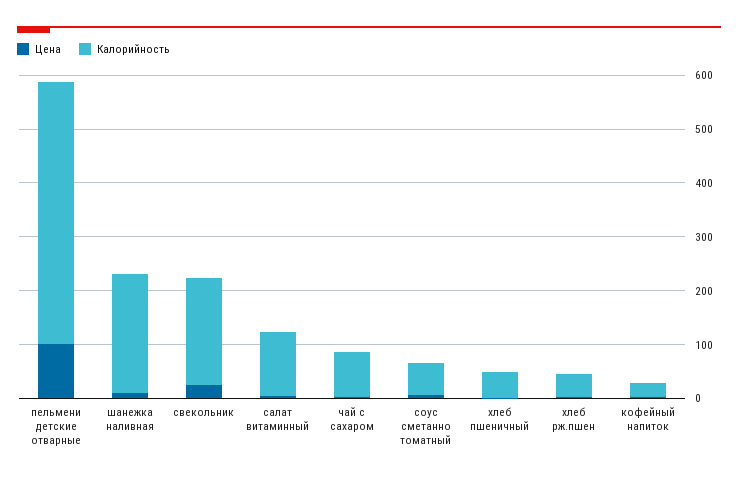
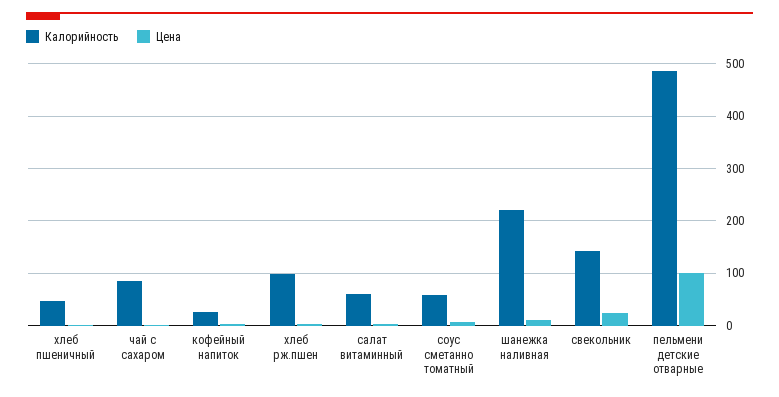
Калорийность, свекольник: 200 -> 140
Калорийность, салат витаминный: 120 -> 60
Калорийность, хлеб рж.пшен: 40 -> 100

